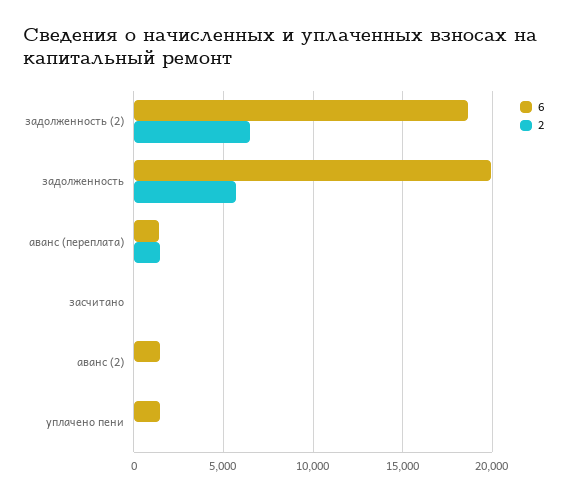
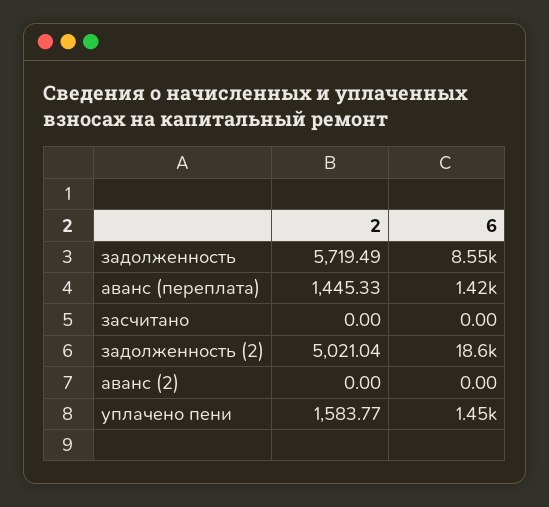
2, задолженность (2): 6500 -> 5021.04
6, задолженность: 20000 -> 8550
6, аванс (2): 1500 -> 0
2, уплачено пени: 0 -> 1583.77

